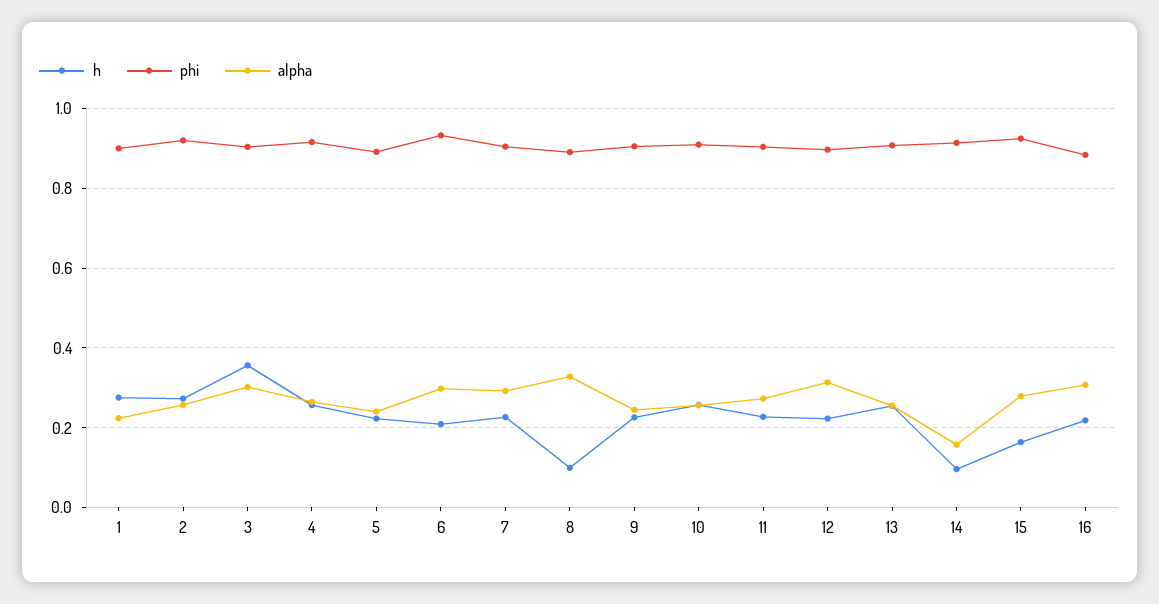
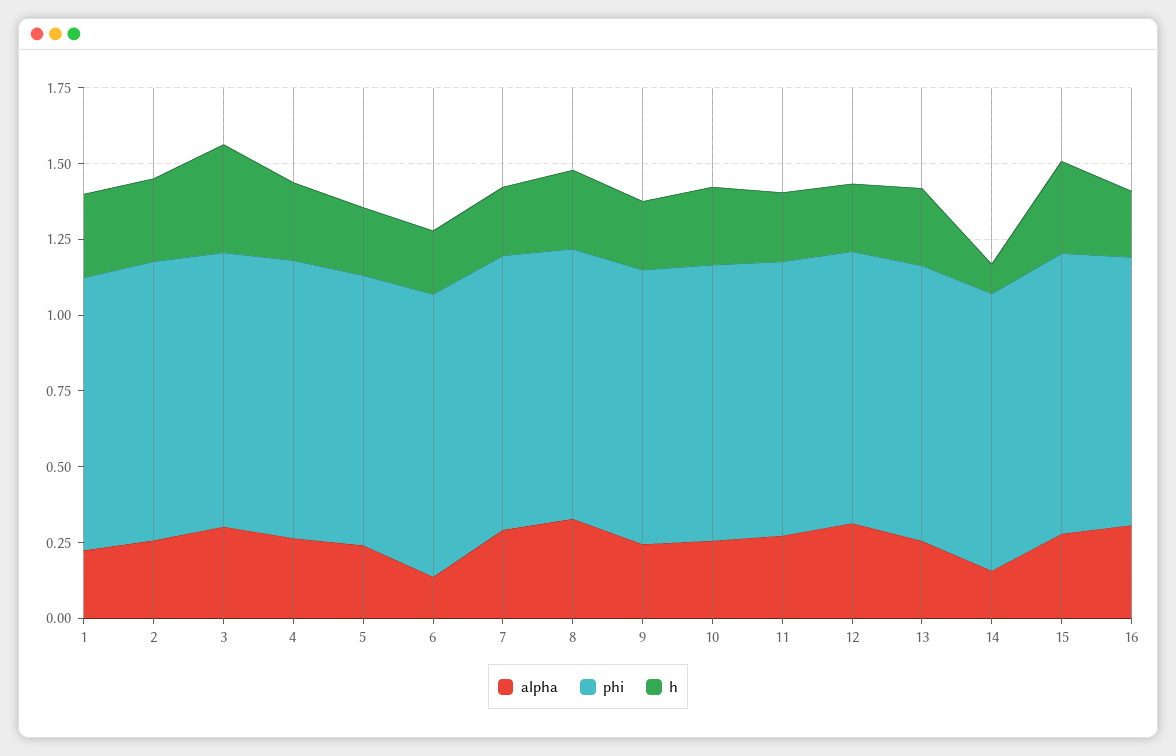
alpha, 6: 0.3 -> 0.15
h, 8: 0.1 -> 0.25
h, 15: 0.16 -> 0.3

